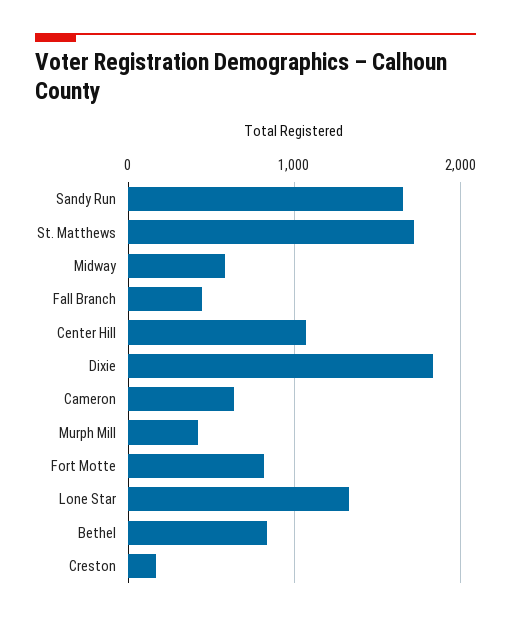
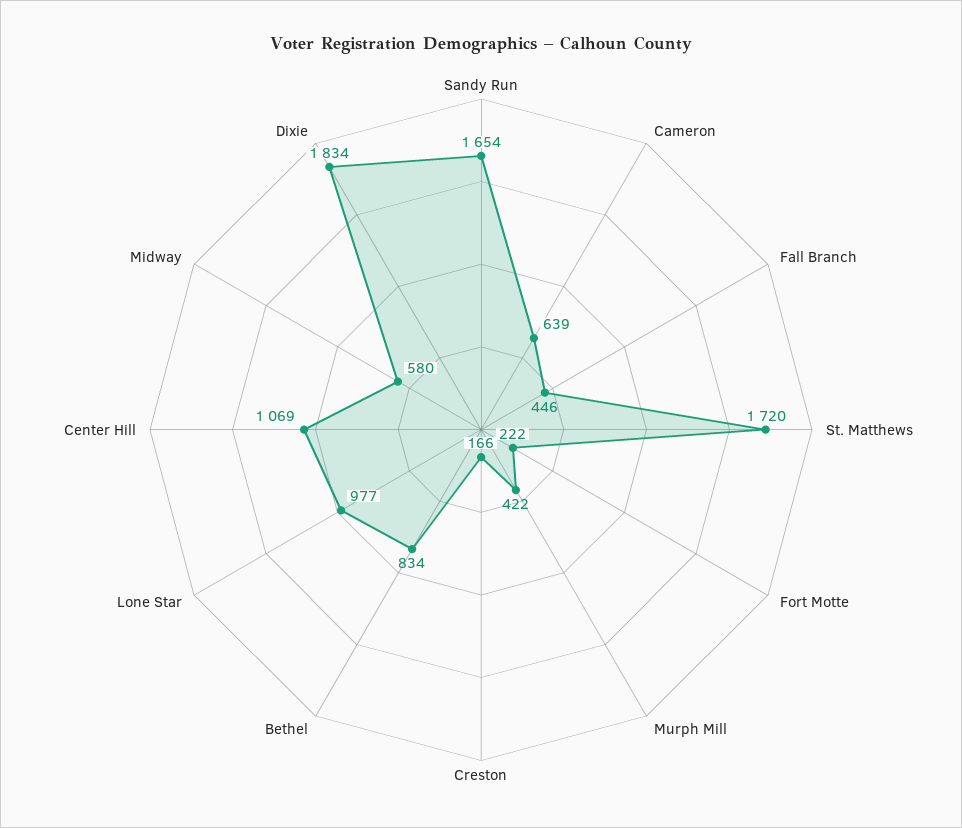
Fort Motte: 800 -> 222
Lone Star: 1300 -> 977

